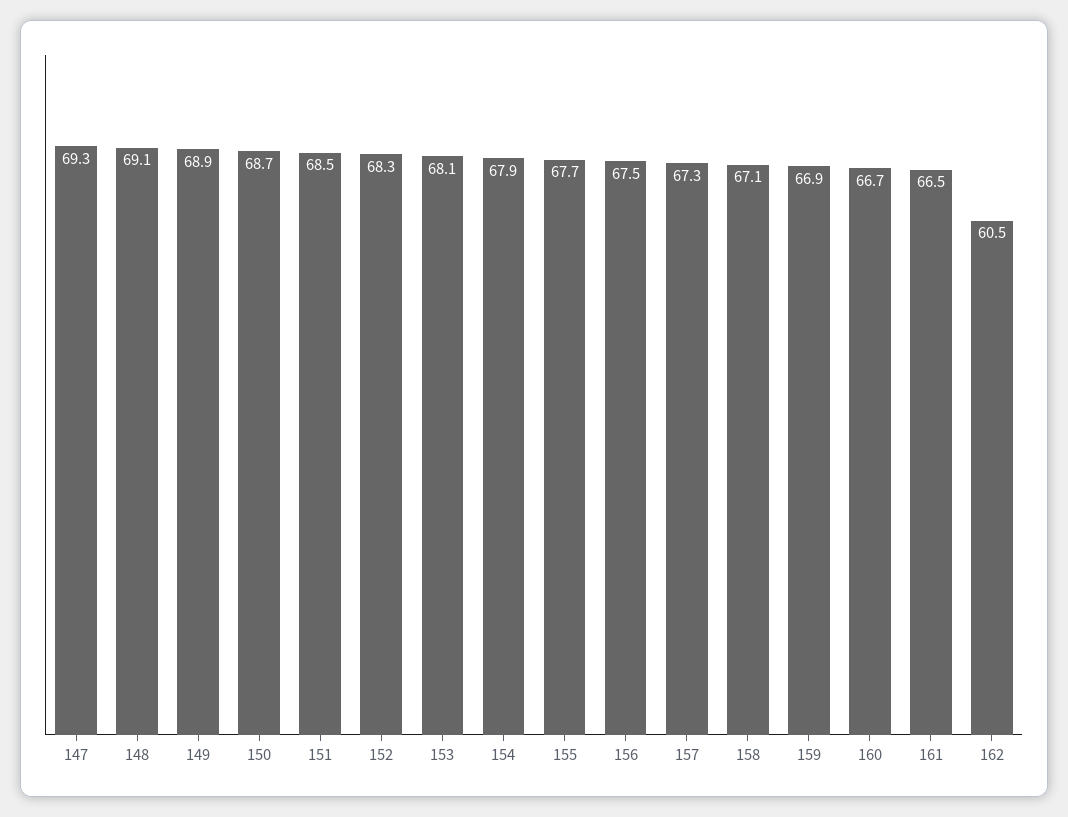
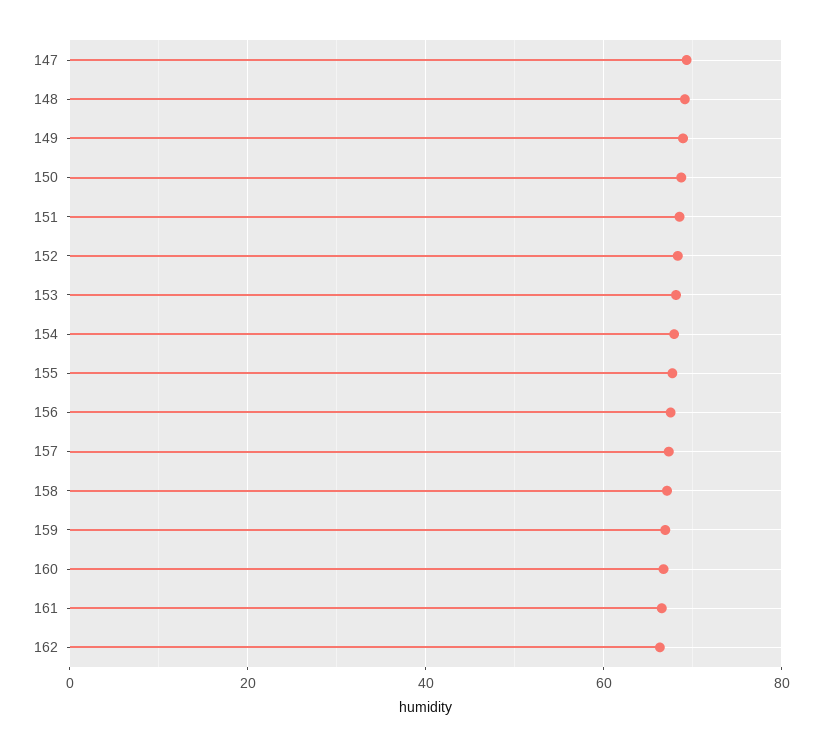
162: 60.5 -> 66

